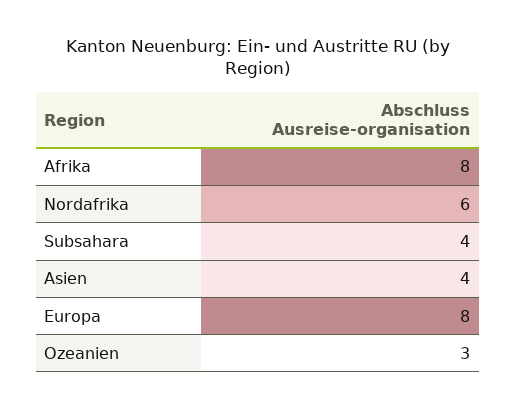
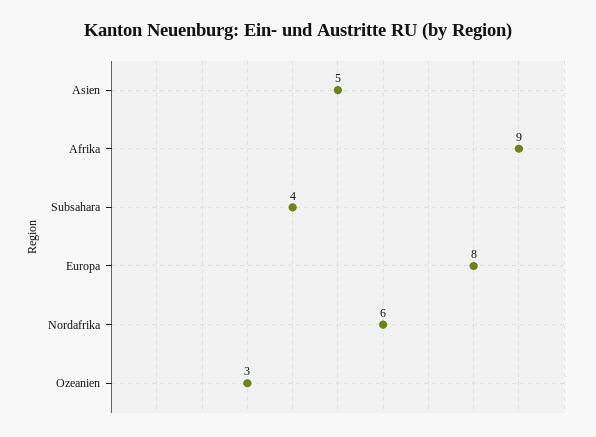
Afrika: 8 -> 9
Asien: 4 -> 5

